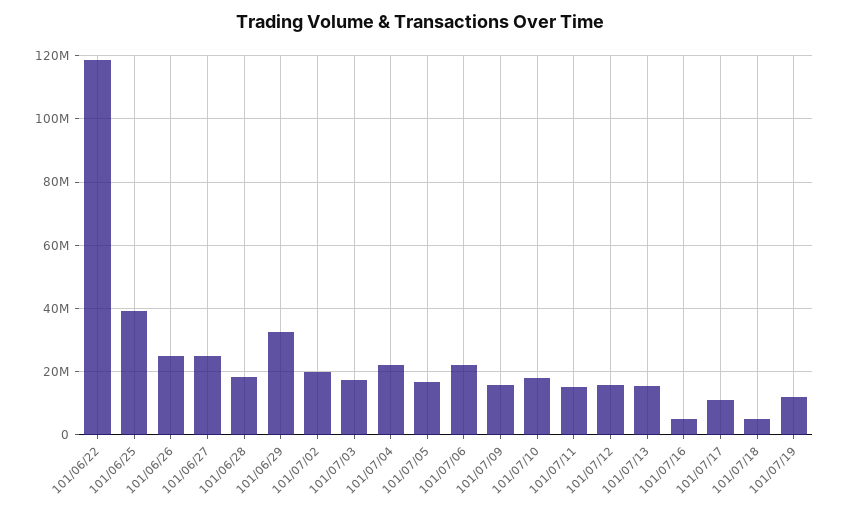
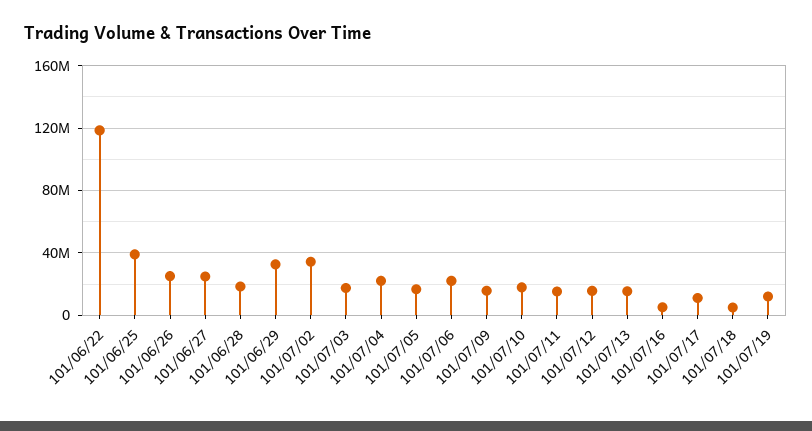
101/07/02: 20000000 -> 35000000

